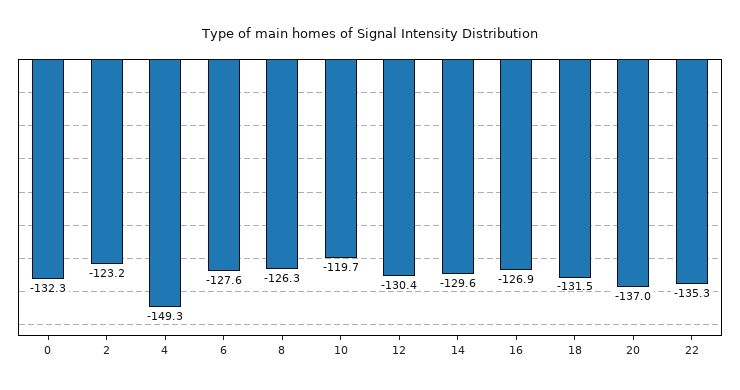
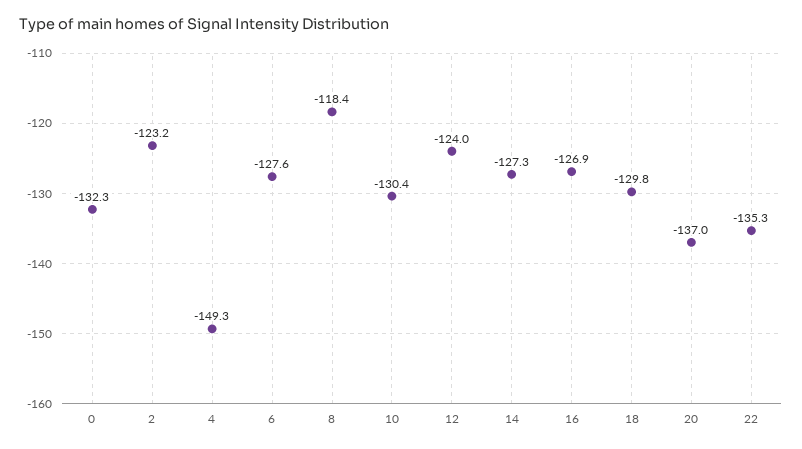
8: -126.3 -> -118.4
10: -119.7 -> -130.4
12: -130.4 -> -124
14: -129.6 -> -127.3
18: -131.5 -> -129.8

